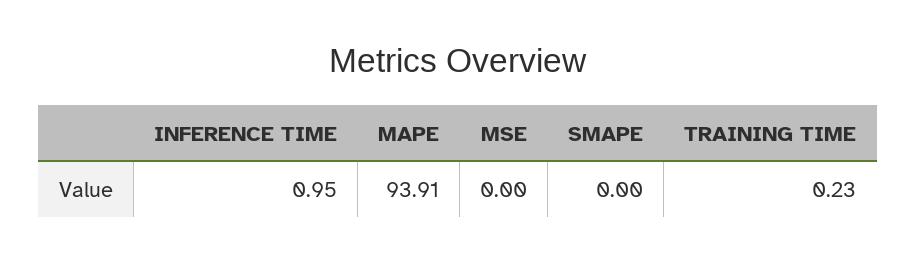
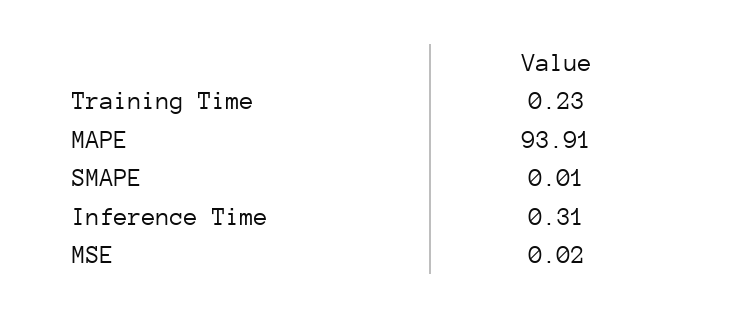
INFERENCE TIME: 0.95 -> 0.31
MSE: 0 -> 0.02
SMAPE: 0 -> 0.01

